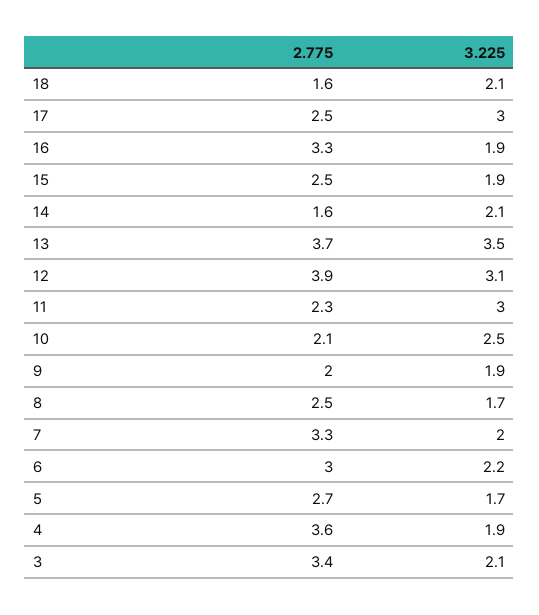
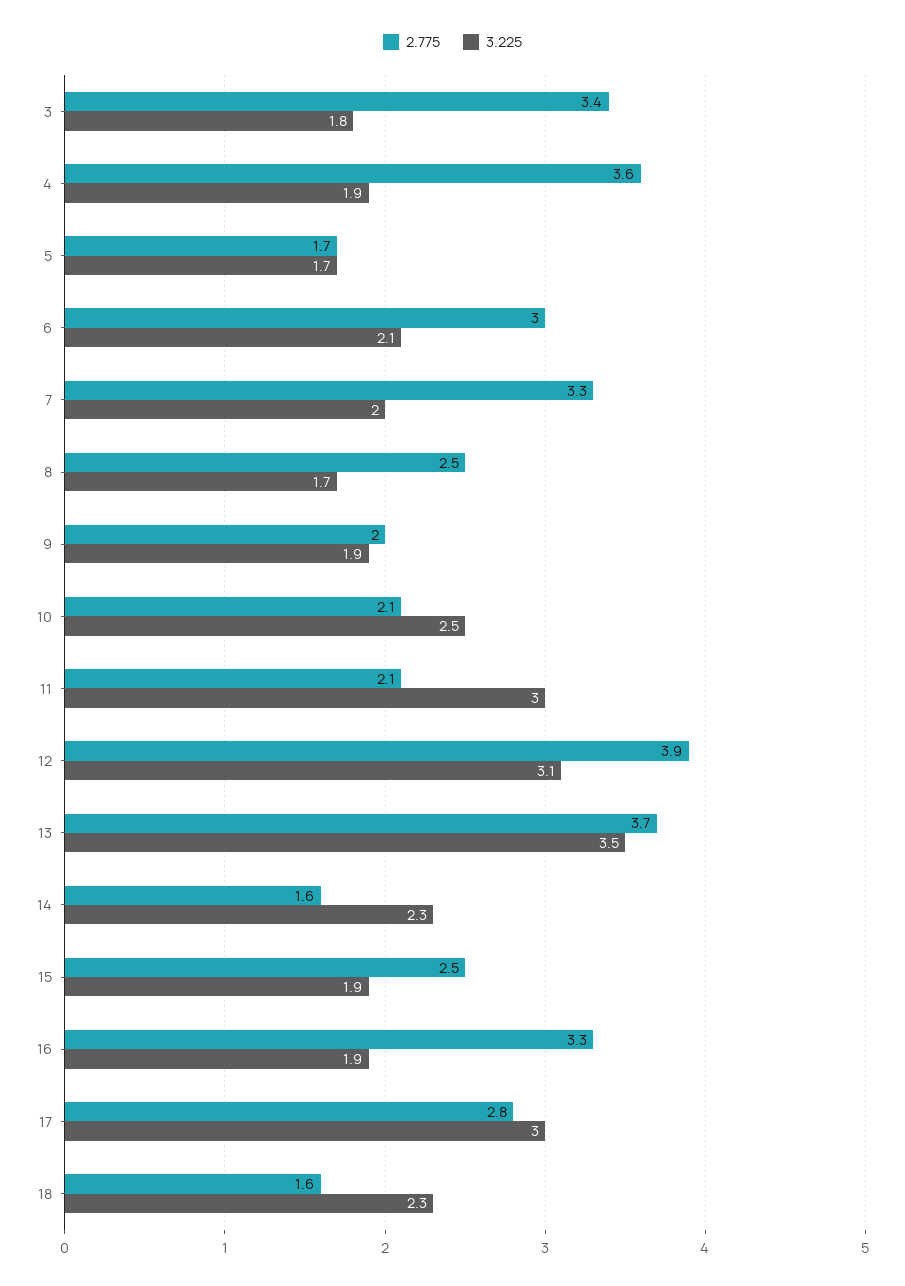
3.225, 18: 2.1 -> 2.3
2.775, 17: 2.5 -> 2.8
3.225, 14: 2.1 -> 2.3
2.775, 11: 2.3 -> 2.1
3.225, 6: 2.2 -> 2.1
2.775, 5: 2.7 -> 1.7
3.225, 3: 2.1 -> 1.8

